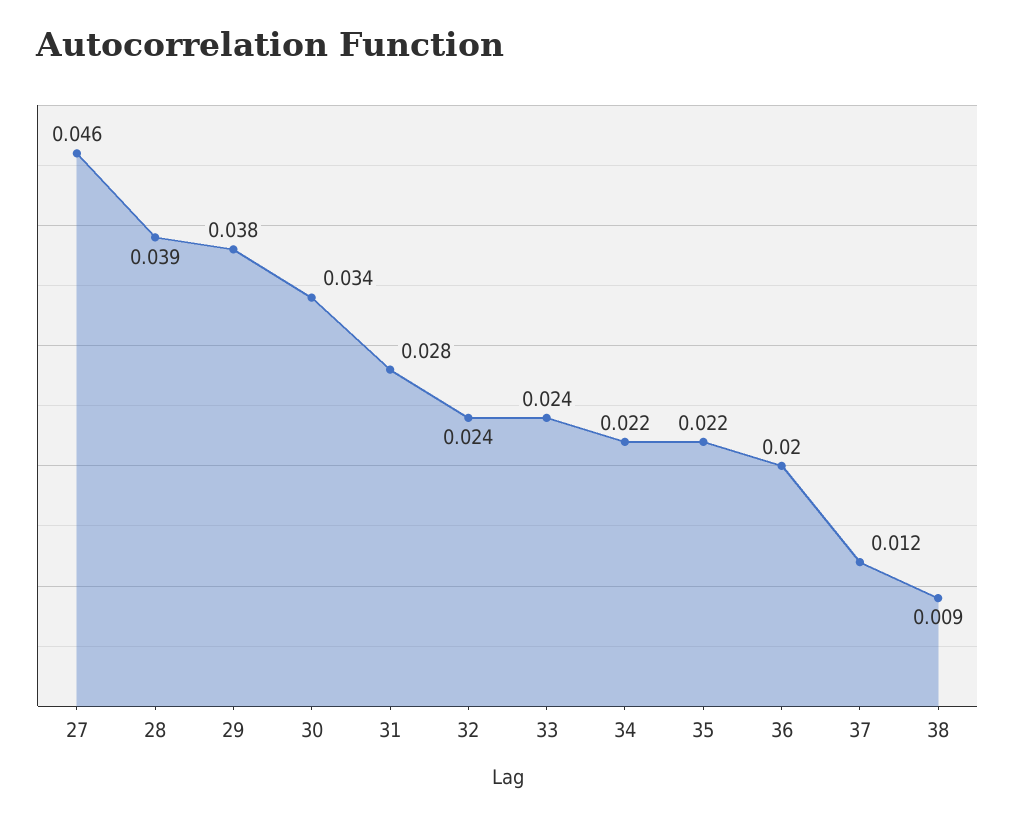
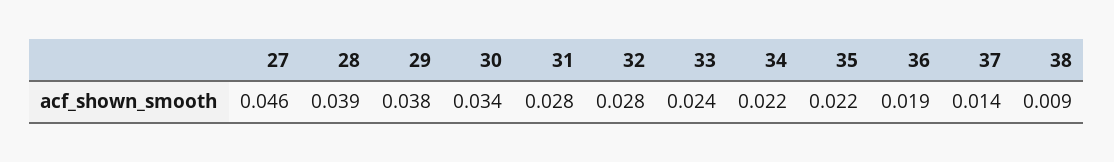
32: 0.024 -> 0.028
36: 0.02 -> 0.019
37: 0.012 -> 0.014

